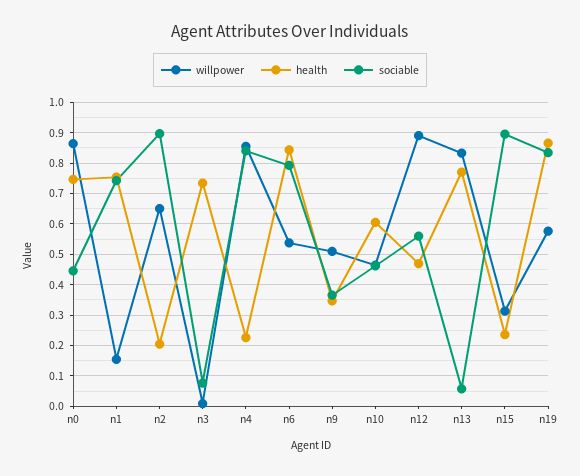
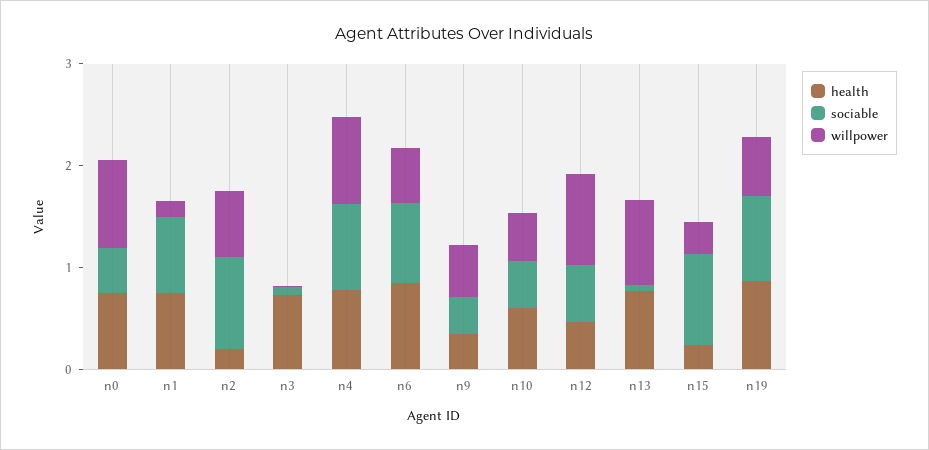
health, n4: 0.22 -> 0.8

